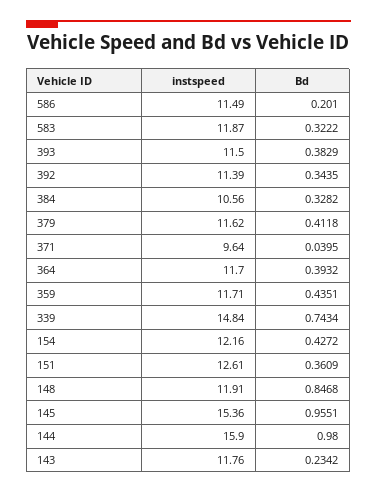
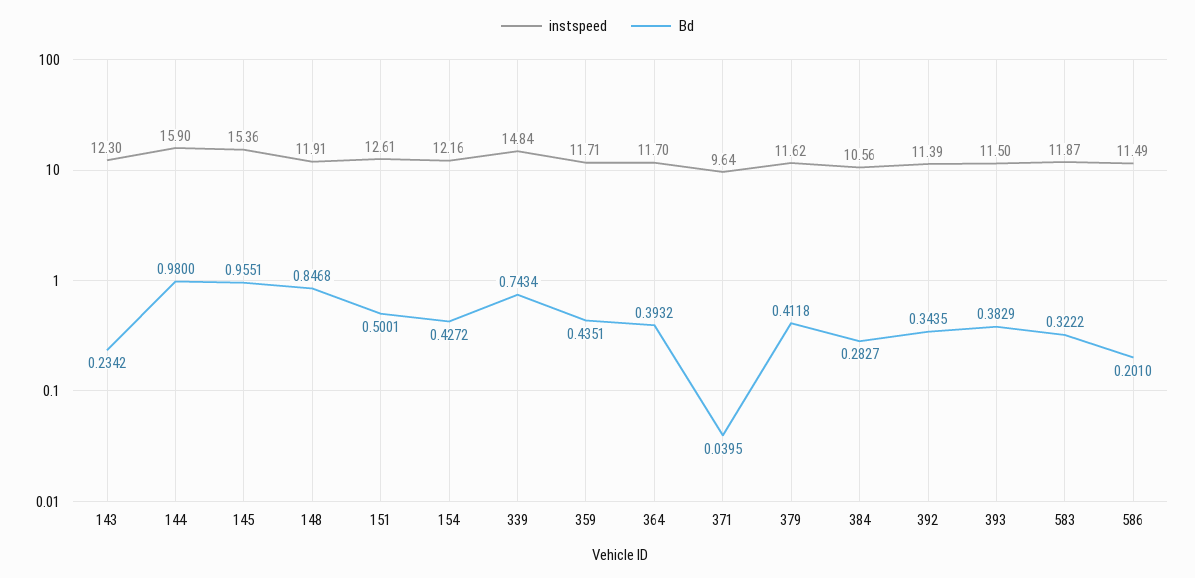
Bd, 384: 0.3282 -> 0.2827
Bd, 151: 0.3609 -> 0.5001
instspeed, 143: 11.76 -> 12.3

